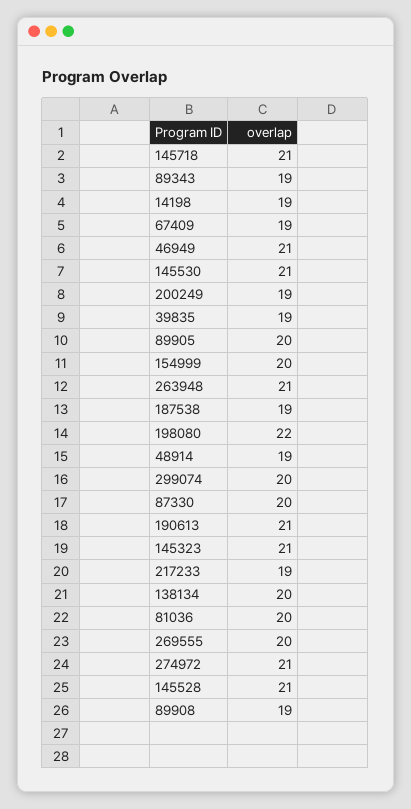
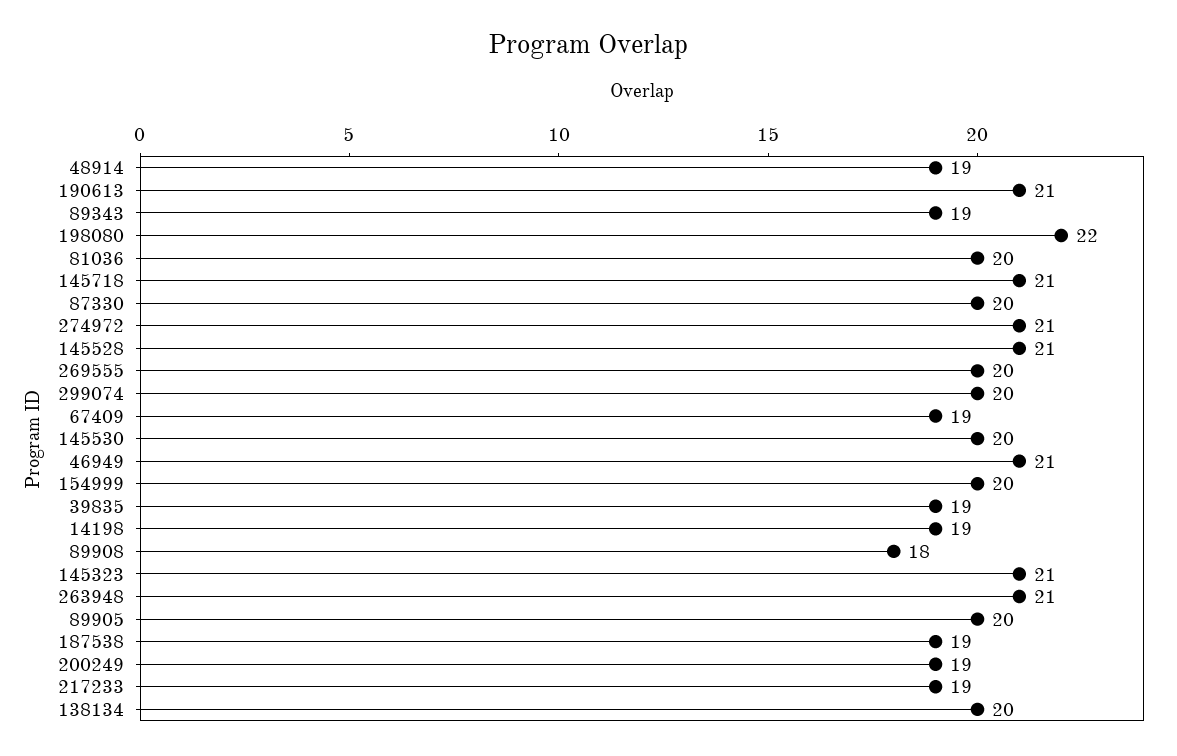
145530: 21 -> 20
89908: 19 -> 18

